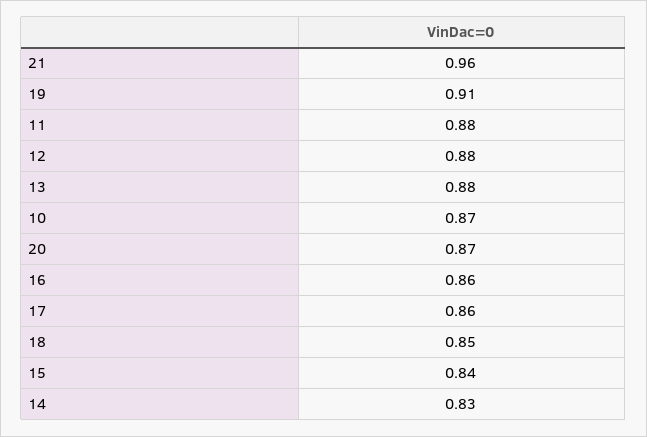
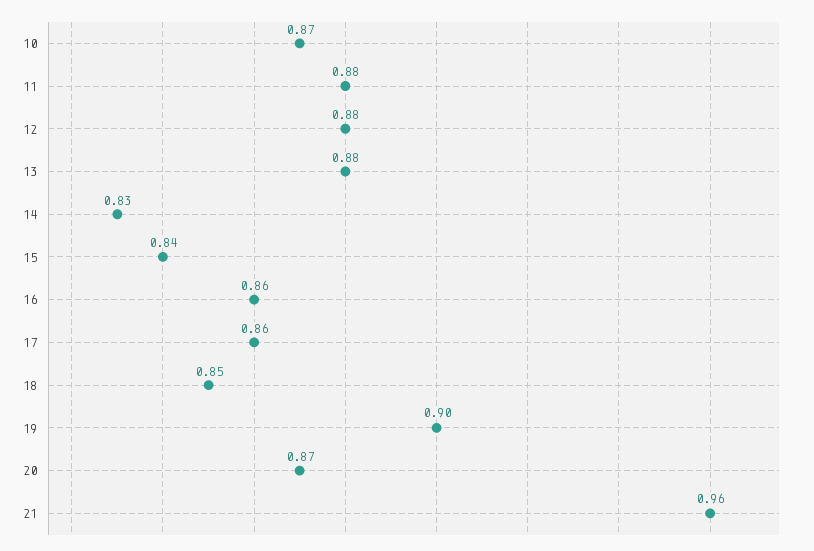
19: 0.91 -> 0.9

